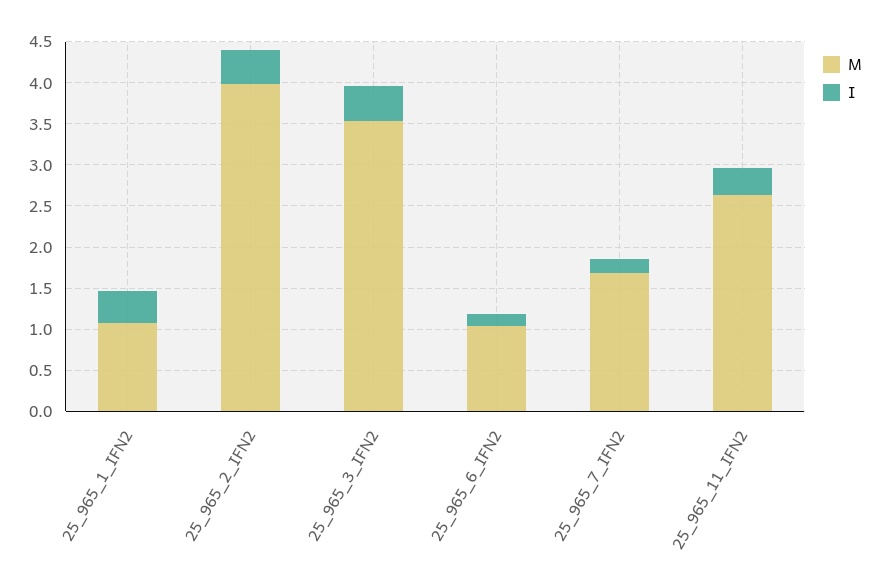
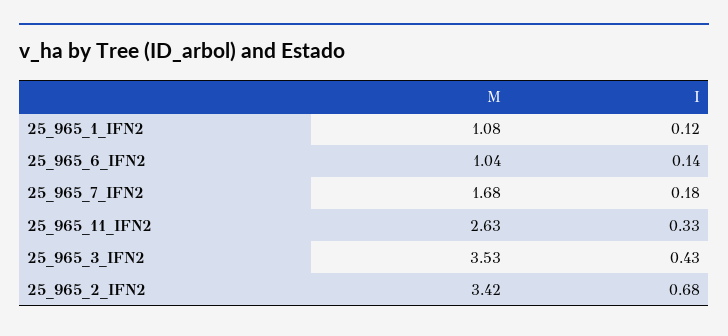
I, 25_965_1_IFN2: 0.4 -> 0.12
M, 25_965_2_IFN2: 4 -> 3.42
I, 25_965_2_IFN2: 0.4 -> 0.68

